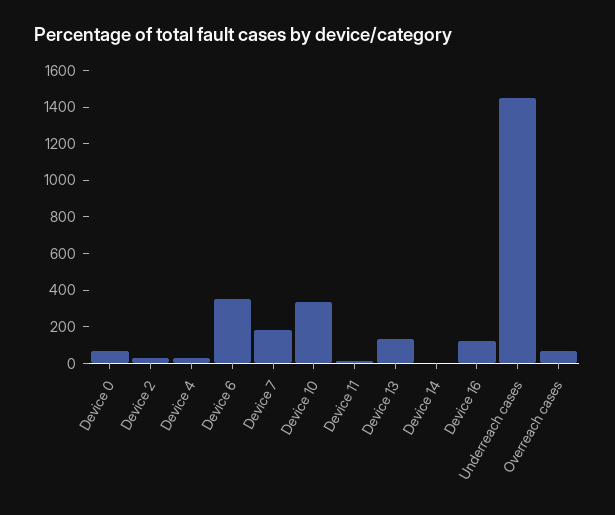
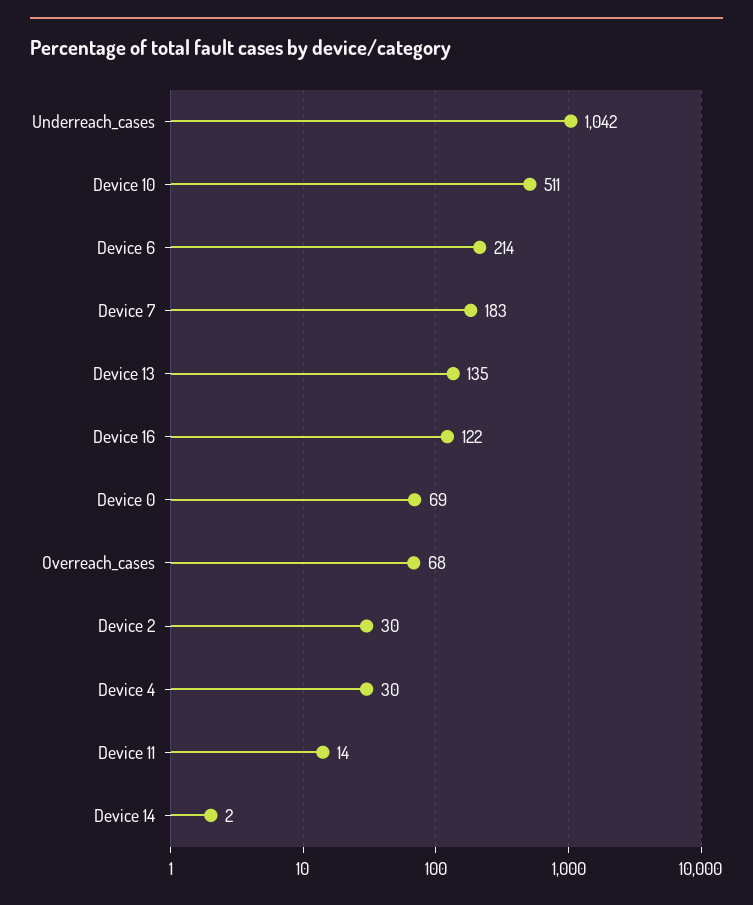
Device 6: 350 -> 214
Device 10: 350 -> 511
Underreach cases: 1450 -> 1042

